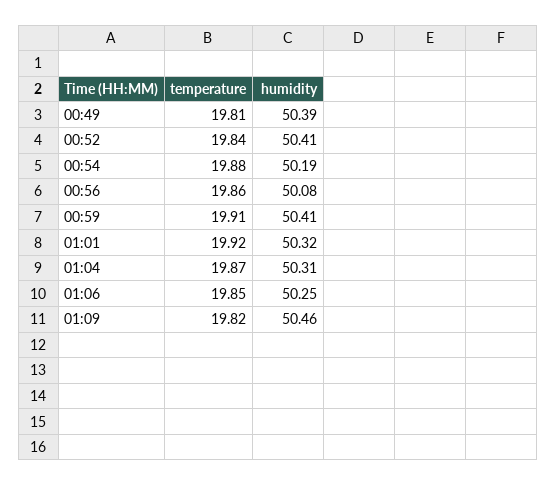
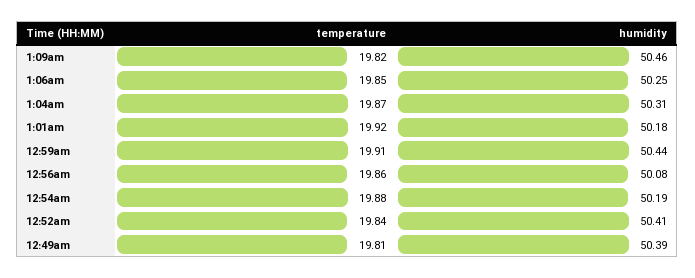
humidity, 00:59: 50.41 -> 50.44
humidity, 01:01: 50.32 -> 50.18

